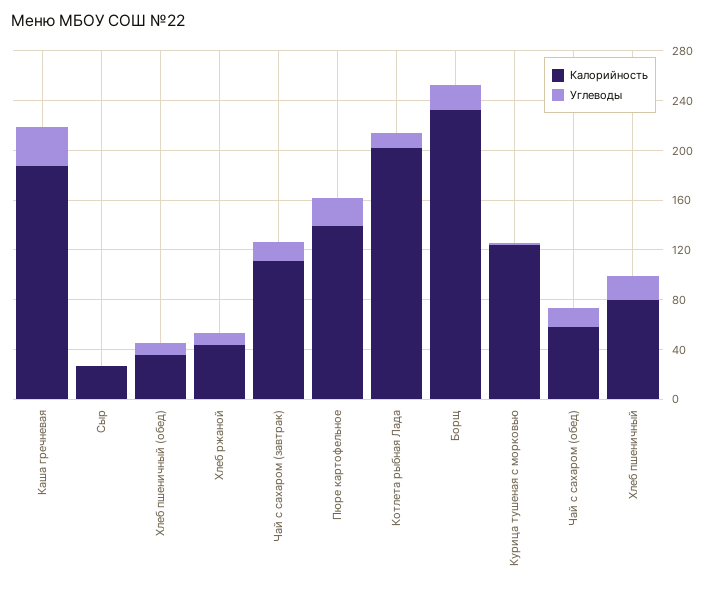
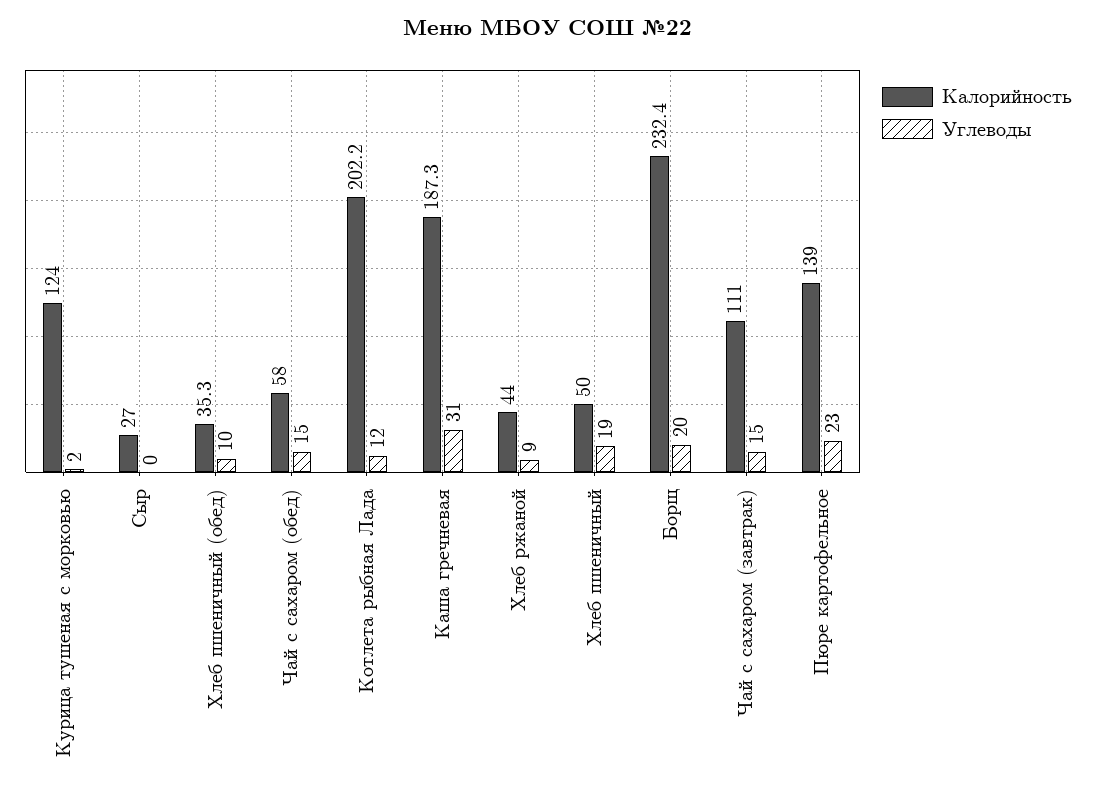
Калорийность, Хлеб пшеничный: 80 -> 50

